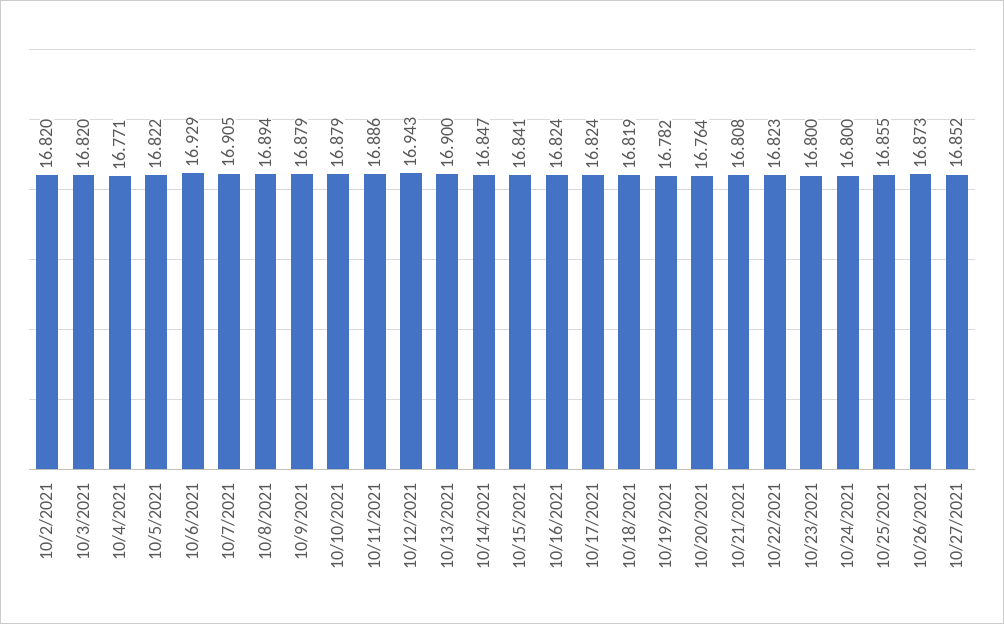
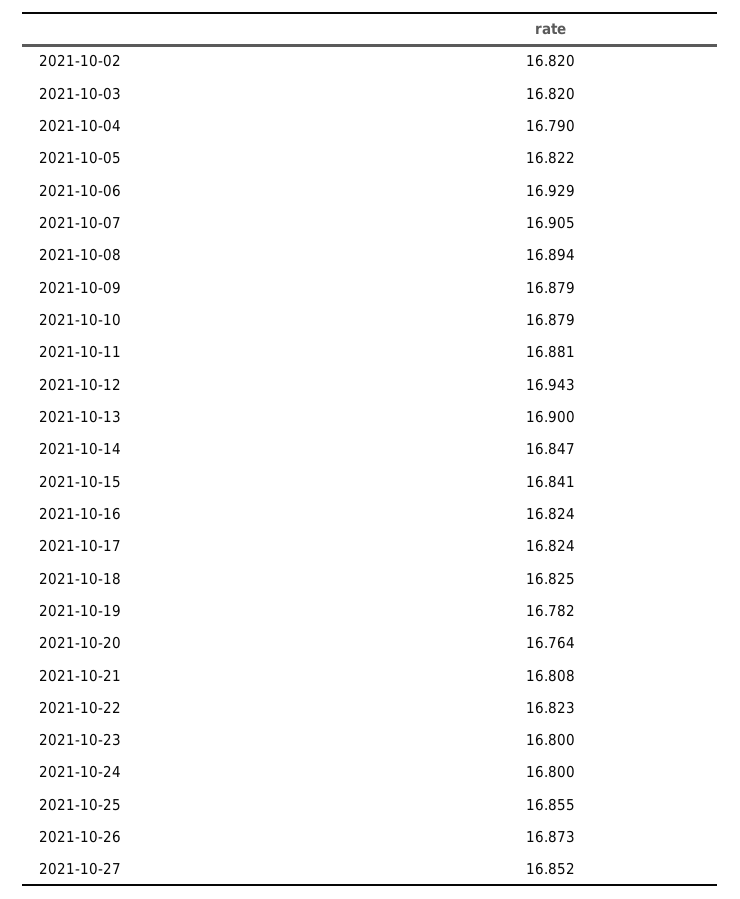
10/4/2021: 16.771 -> 16.79
10/11/2021: 16.886 -> 16.881
10/18/2021: 16.819 -> 16.825

